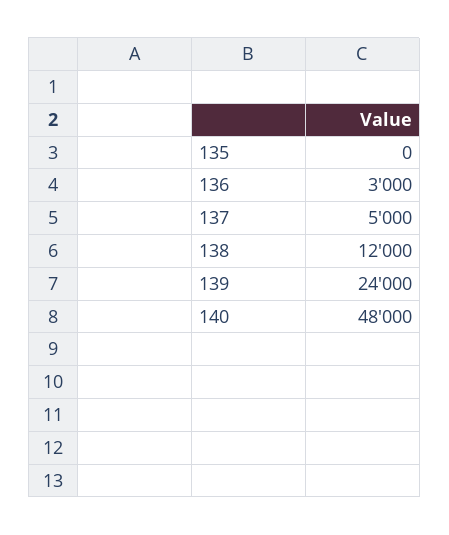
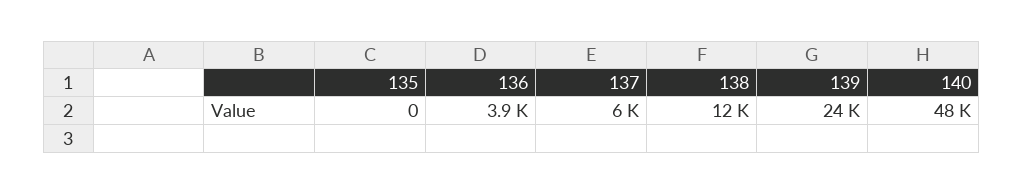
136: 3000 -> 3900
137: 5000 -> 6000

